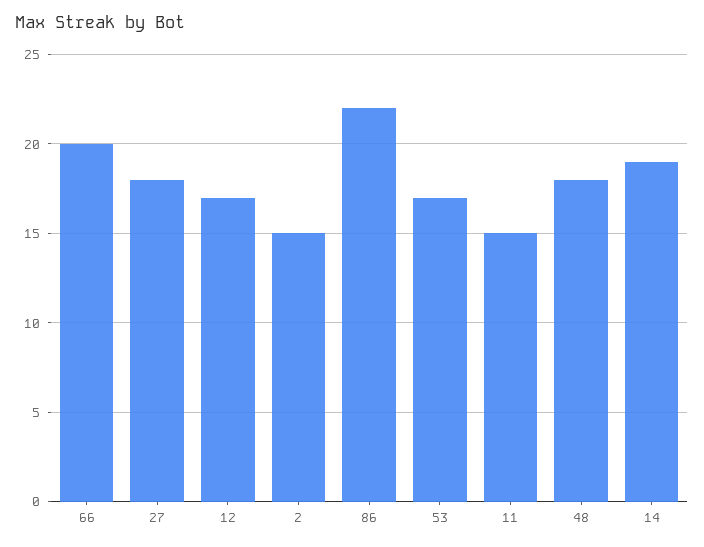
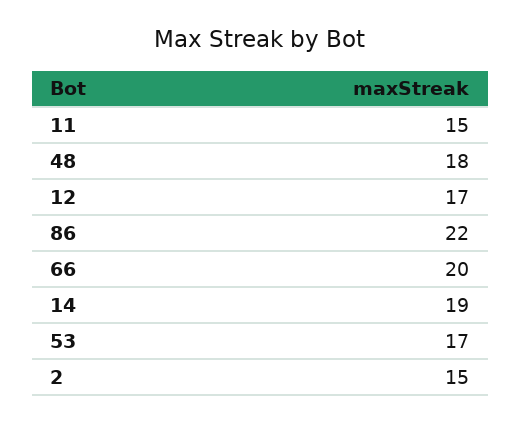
27: 18 -> none

